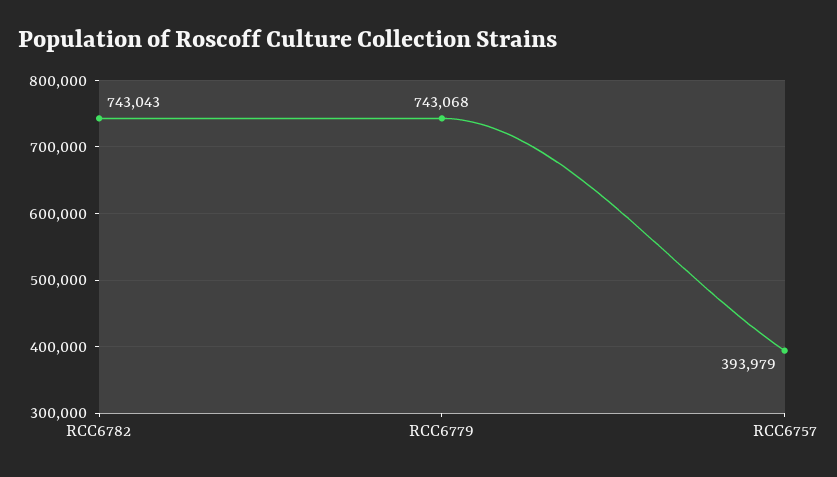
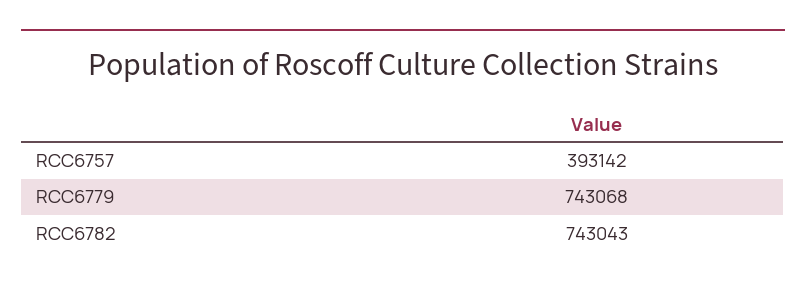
RCC6757: 393979 -> 393142

